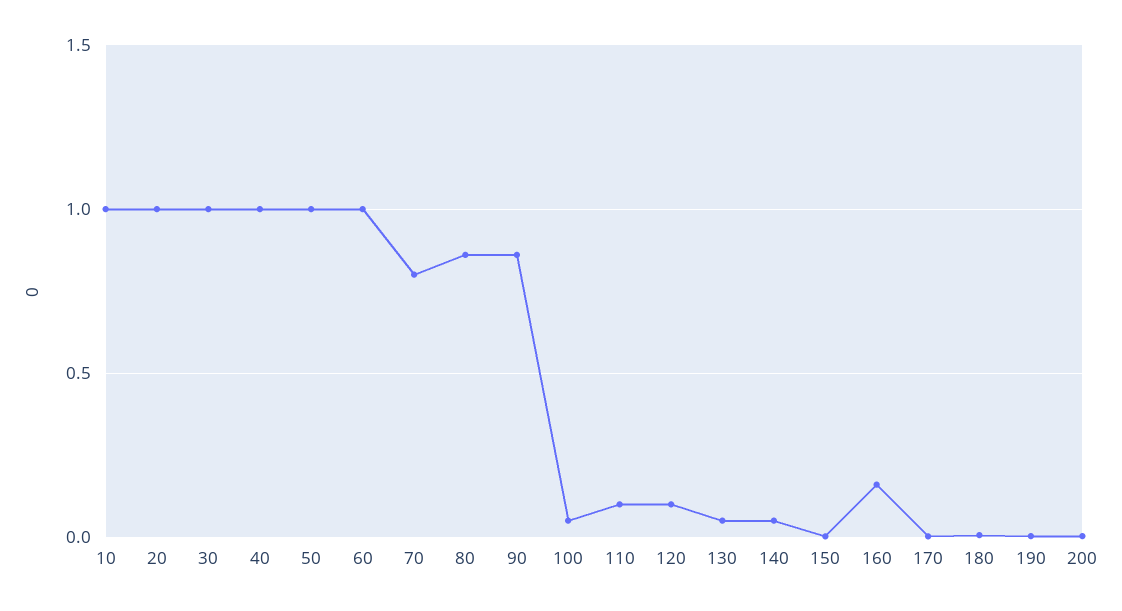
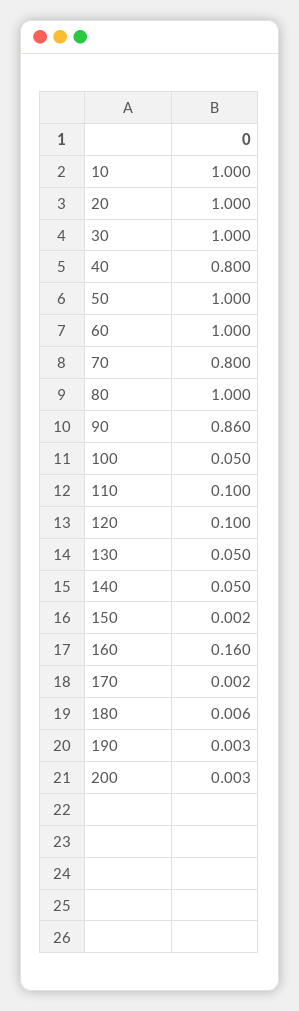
40: 1 -> 0.8
80: 0.85 -> 1

